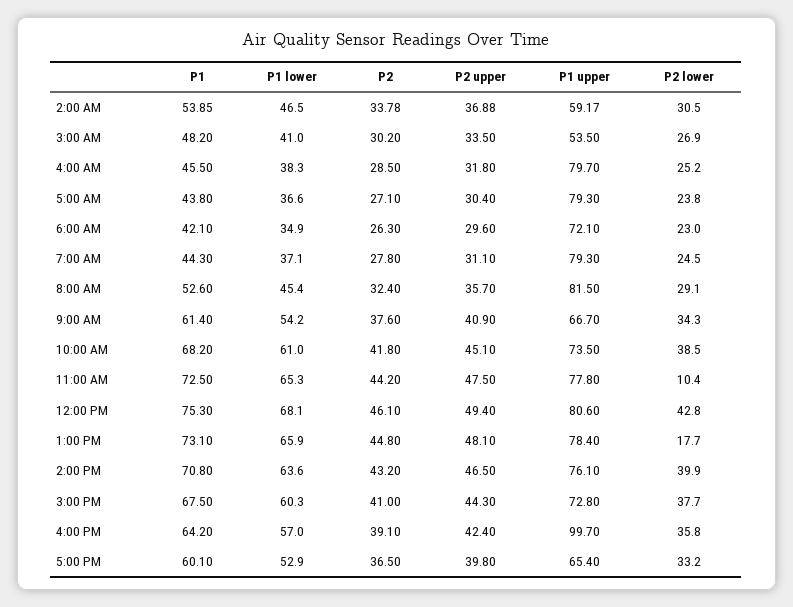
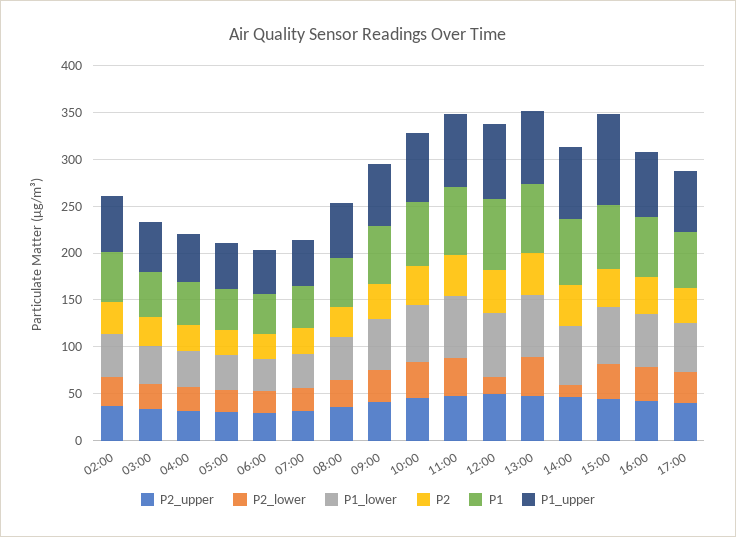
P1 upper, 4:00 AM: 79.7 -> 50
P1 upper, 5:00 AM: 79.3 -> 50
P1 upper, 6:00 AM: 72.1 -> 50
P1 upper, 7:00 AM: 79.3 -> 50
P1 upper, 8:00 AM: 81.5 -> 60
P2 lower, 11:00 AM: 10.4 -> 40
P2 lower, 12:00 PM: 42.8 -> 20
P2 lower, 1:00 PM: 17.7 -> 40
P2 lower, 2:00 PM: 39.9 -> 10
P1 upper, 3:00 PM: 72.8 -> 100
P1 upper, 4:00 PM: 99.7 -> 70

